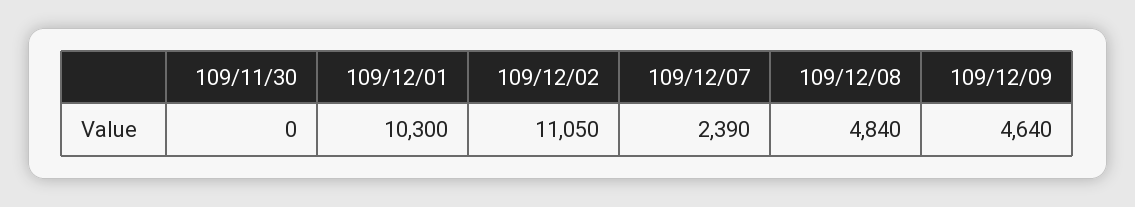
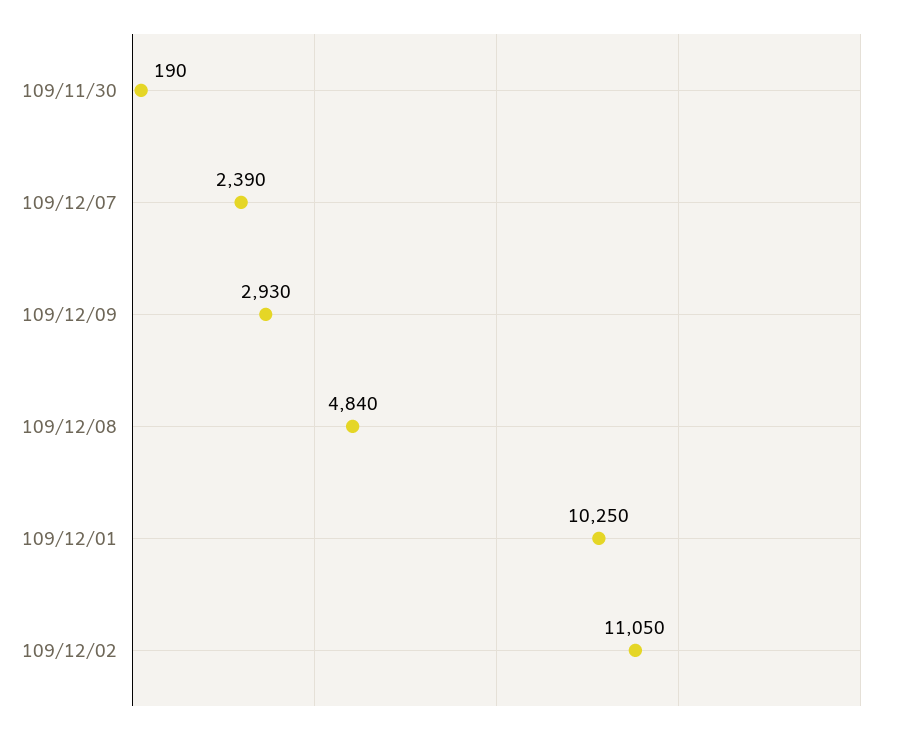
109/11/30: 0 -> 190
109/12/01: 10300 -> 10250
109/12/09: 4640 -> 2930

